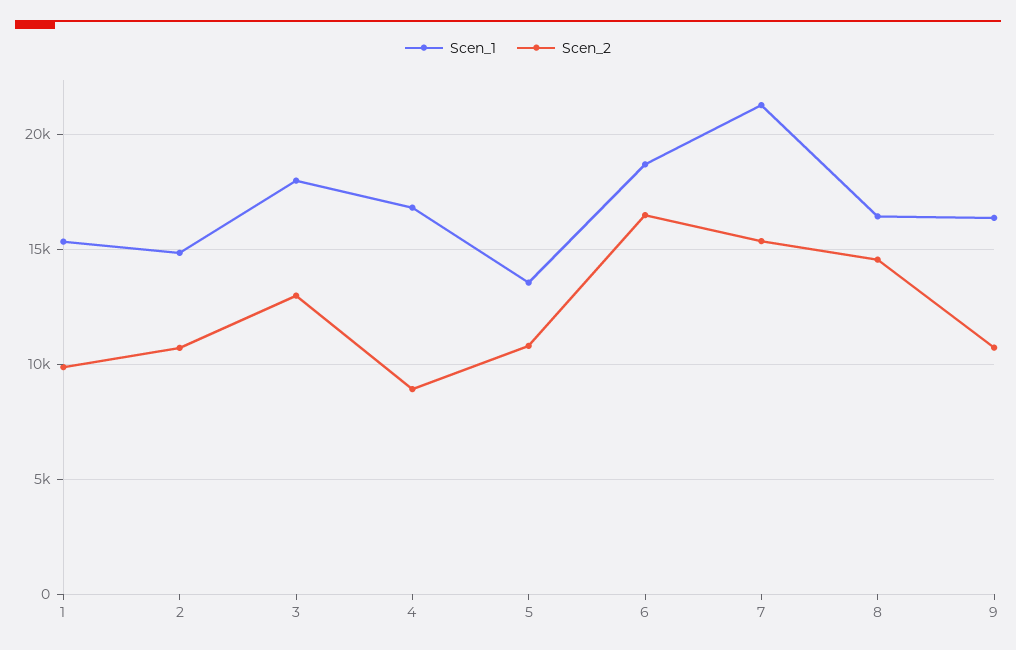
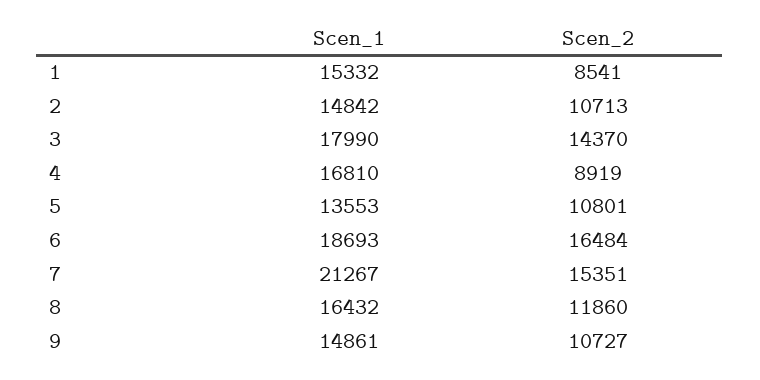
Scen_2, 1: 10000 -> 8541
Scen_2, 3: 13000 -> 14370
Scen_2, 8: 14500 -> 11860
Scen_1, 9: 16500 -> 14861

